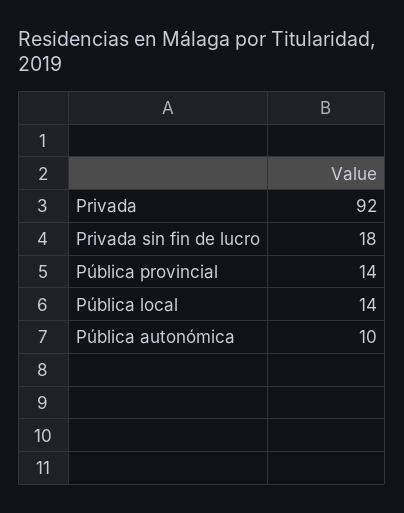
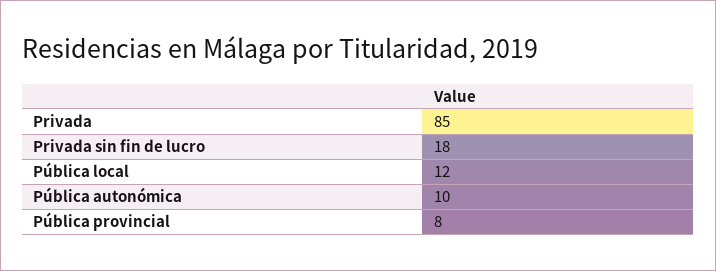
Privada: 92 -> 85
Pública provincial: 14 -> 8
Pública local: 14 -> 12

